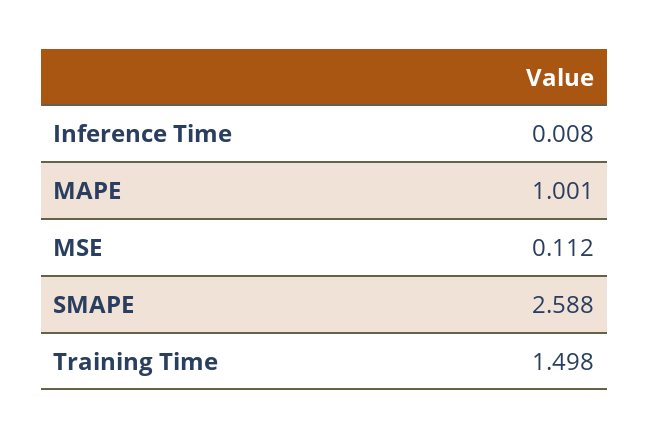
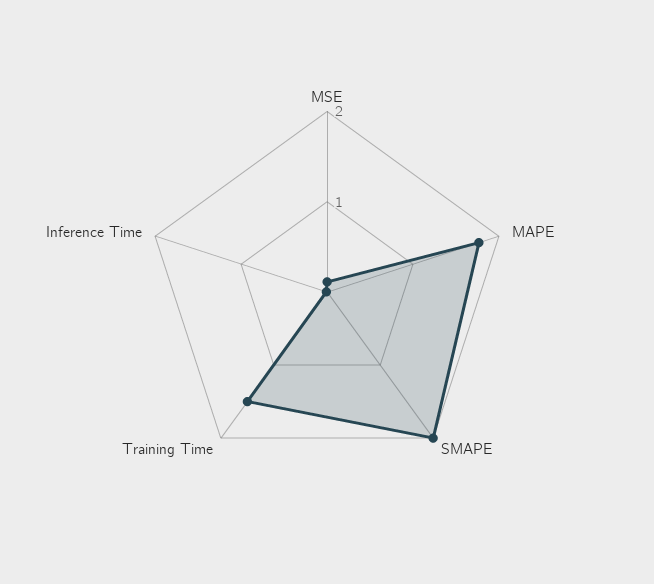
MAPE: 1.001 -> 1.8
SMAPE: 2.588 -> 2

